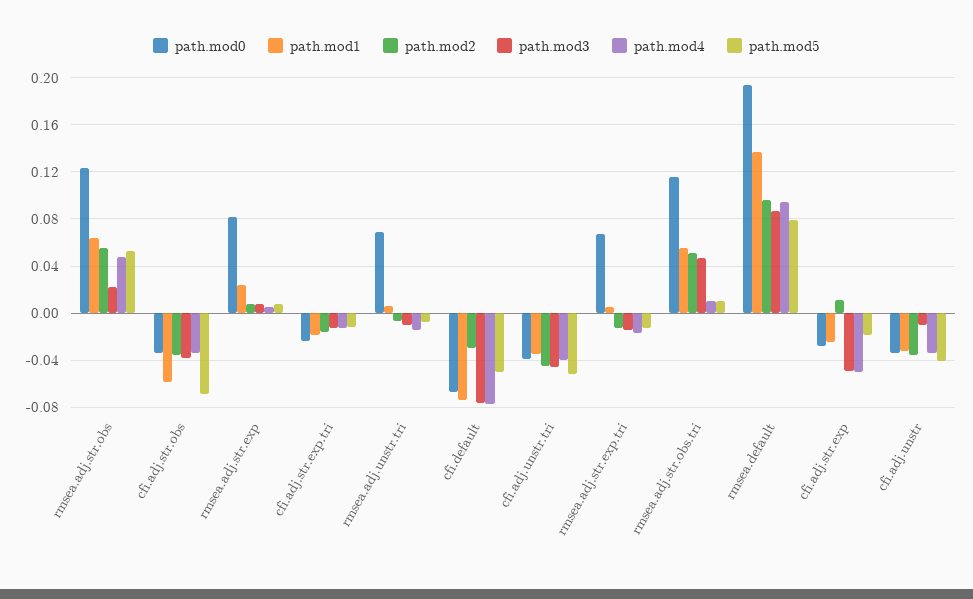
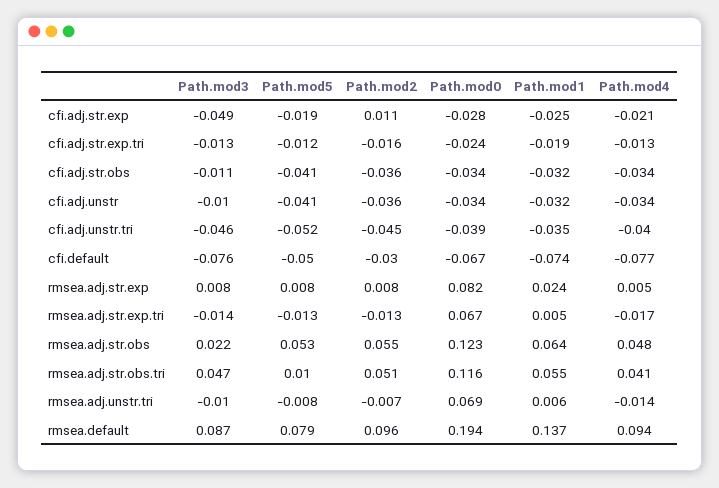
path.mod1, cfi.adj.str.obs: -0.06 -> -0.032
path.mod3, cfi.adj.str.obs: -0.04 -> -0.011
path.mod5, cfi.adj.str.obs: -0.07 -> -0.041
path.mod4, rmsea.adj.str.obs.tri: 0.01 -> 0.041
path.mod4, cfi.adj.str.exp: -0.05 -> -0.021

